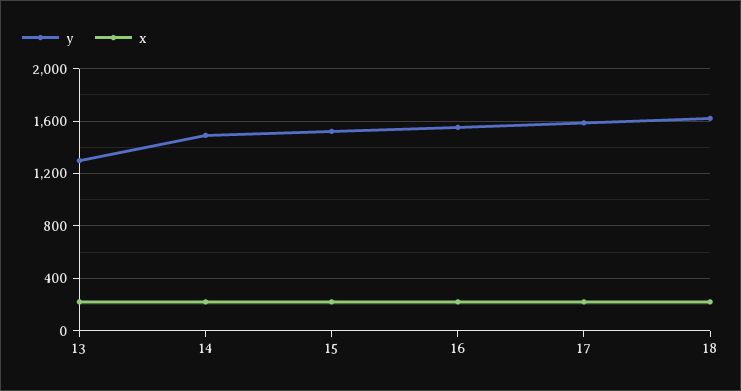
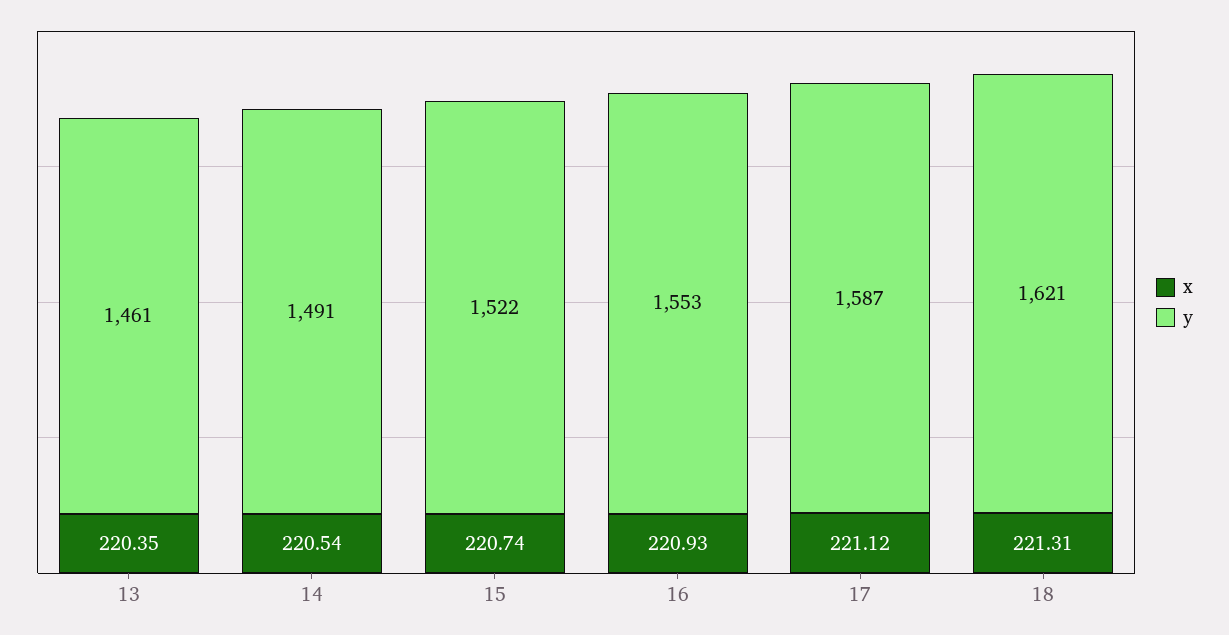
y, 13: 1300 -> 1461

